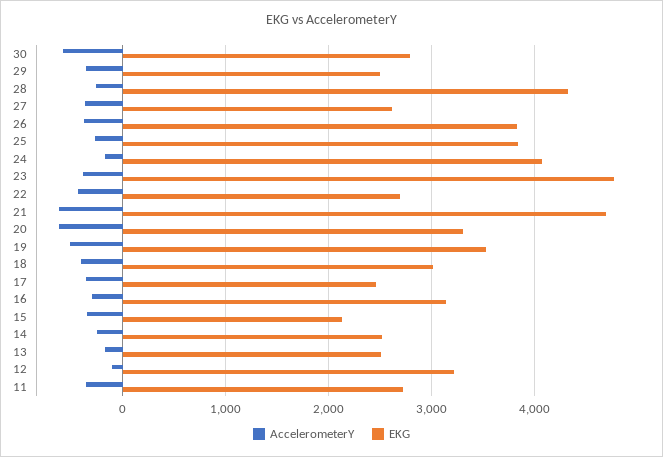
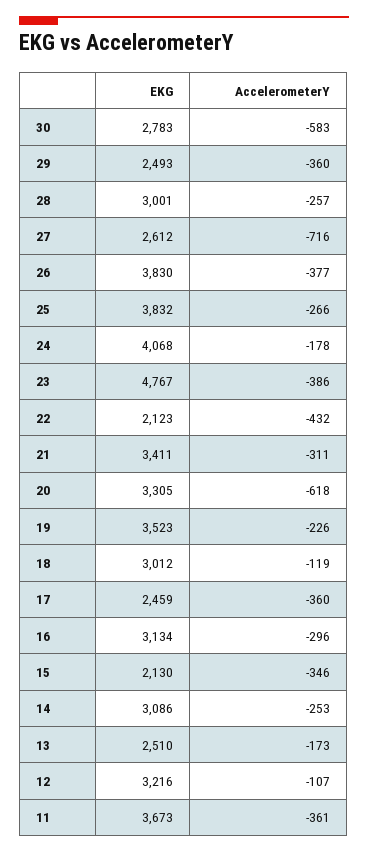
EKG, 28: 4300 -> 3001
AccelerometerY, 27: -400 -> -716
EKG, 22: 2700 -> 2123
AccelerometerY, 21: -600 -> -311
EKG, 21: 4700 -> 3411
AccelerometerY, 19: -500 -> -226
AccelerometerY, 18: -400 -> -119
EKG, 14: 2500 -> 3086
EKG, 11: 2700 -> 3673

